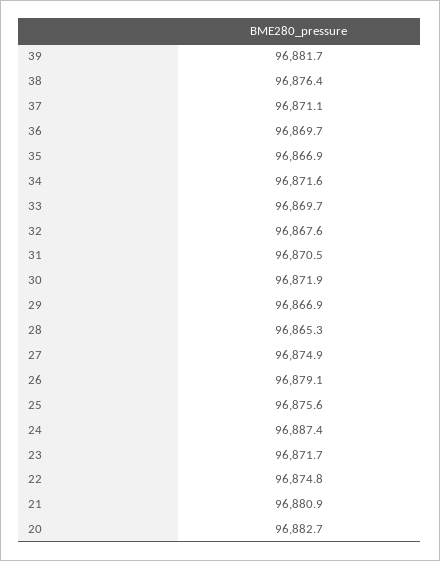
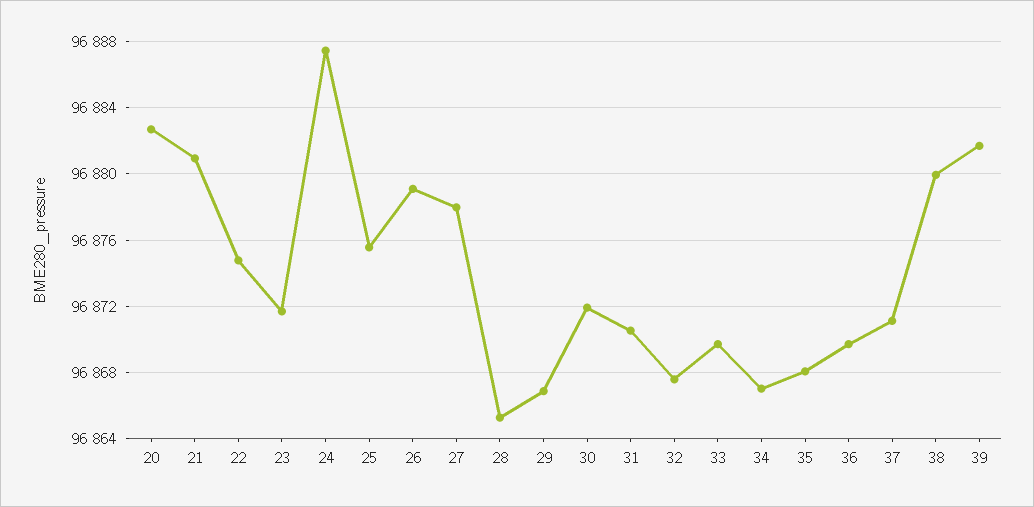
38: 96876.4 -> 96880
35: 96866.9 -> 96868
34: 96871.6 -> 96867
27: 96874.9 -> 96878

